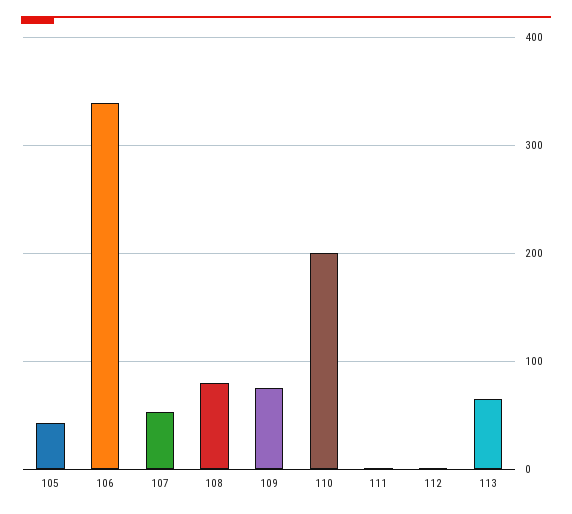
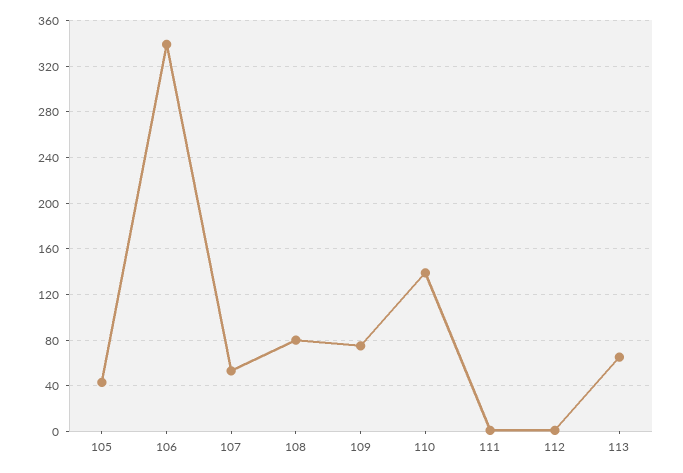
110: 200 -> 140

